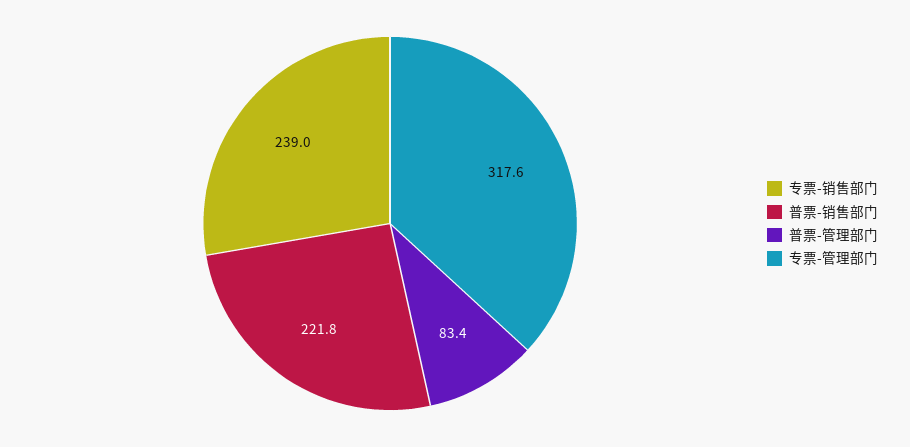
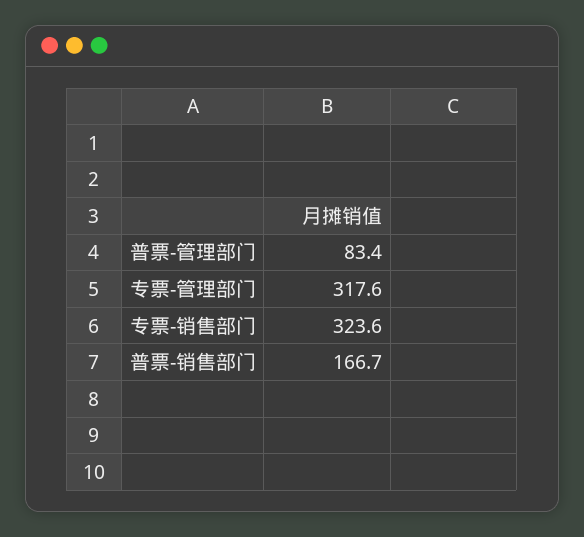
专票-销售部门: 239 -> 323.6
普票-销售部门: 221.8 -> 166.7

